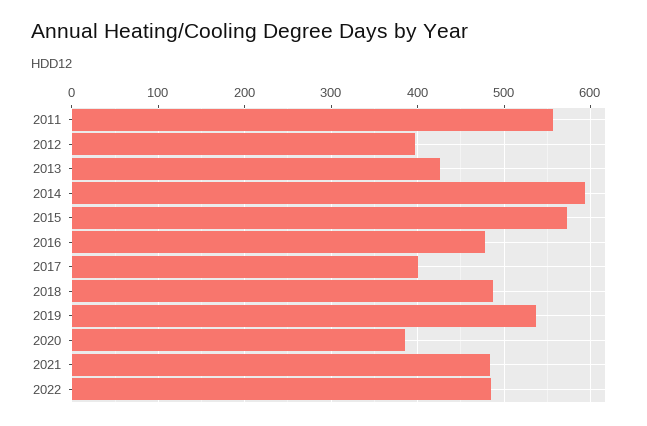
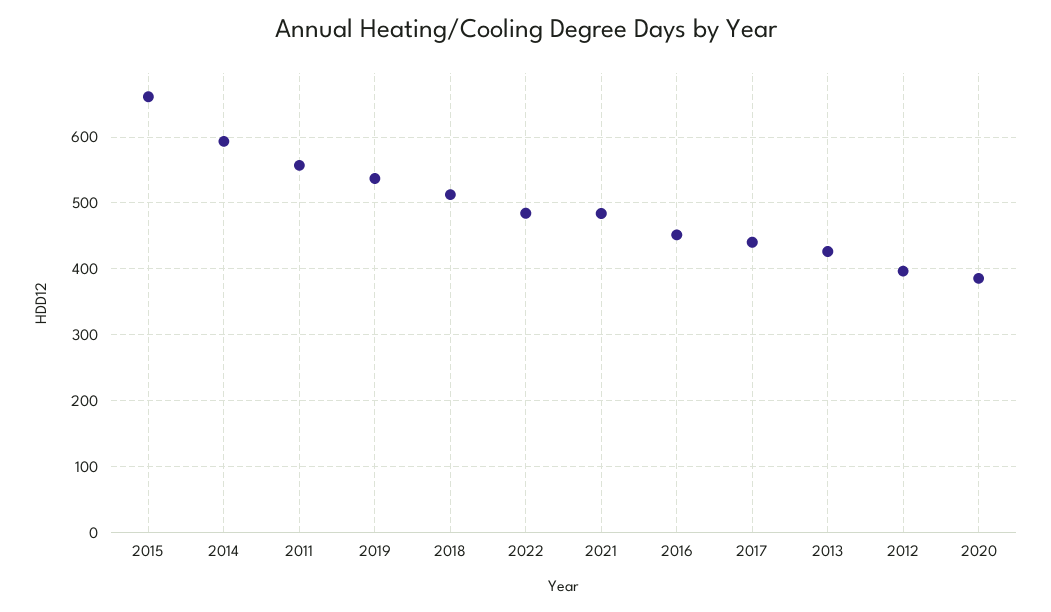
2015: 570 -> 660
2016: 480 -> 450
2017: 400 -> 440
2018: 490 -> 510

